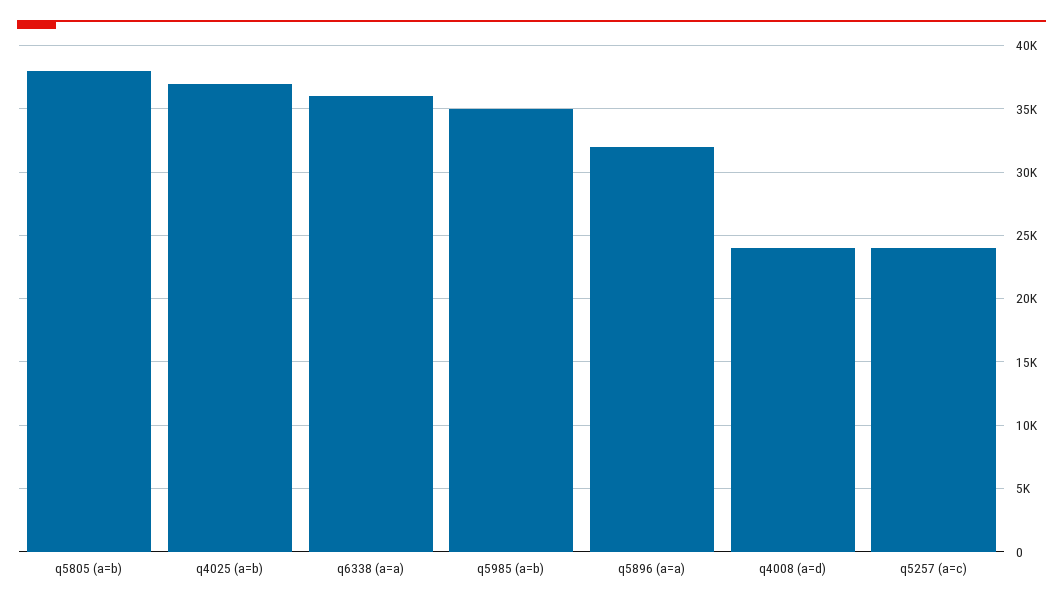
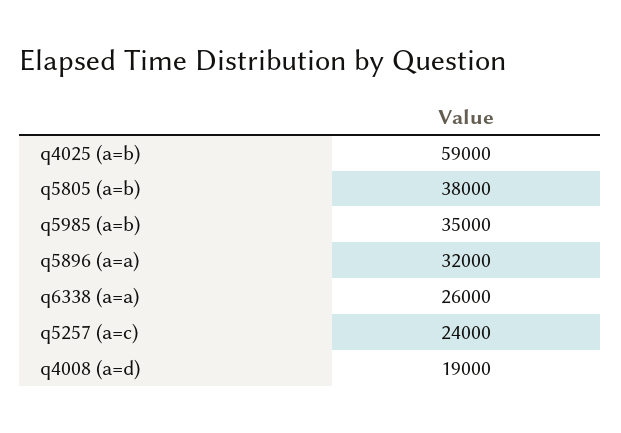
q4025 (a=b): 37000 -> 59000
q6338 (a=a): 36000 -> 26000
q4008 (a=d): 24000 -> 19000

